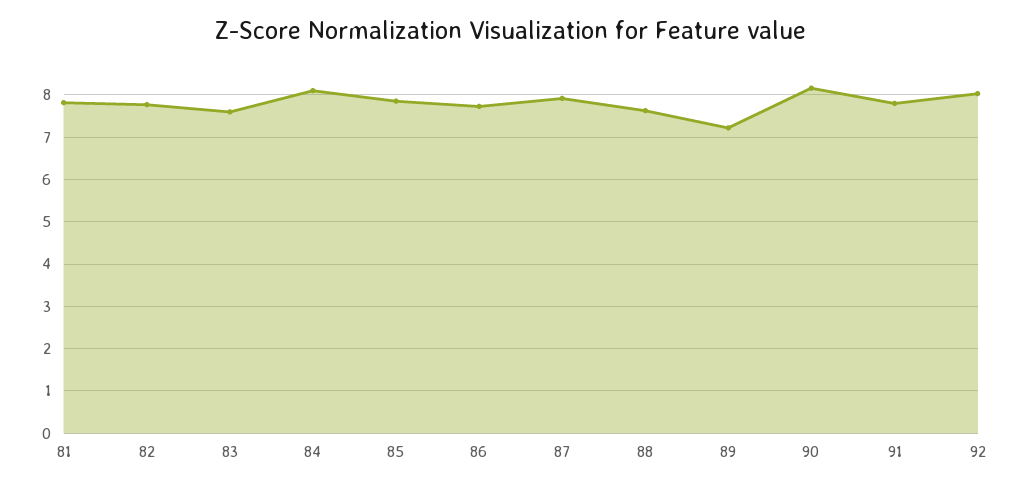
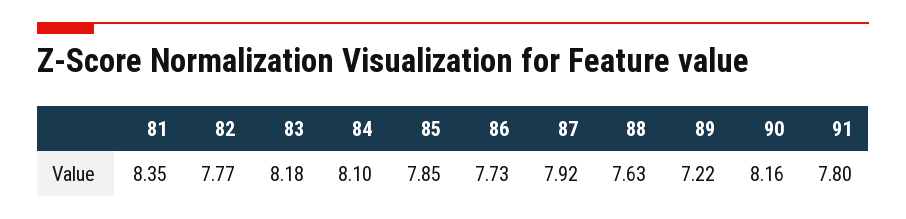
81: 7.8 -> 8.35
83: 7.6 -> 8.18
92: 8 -> none

